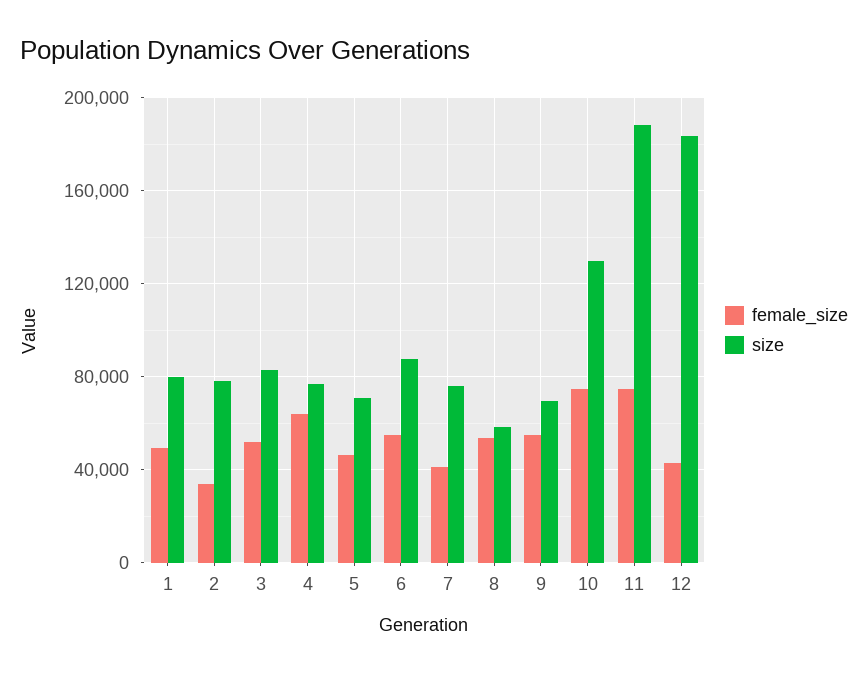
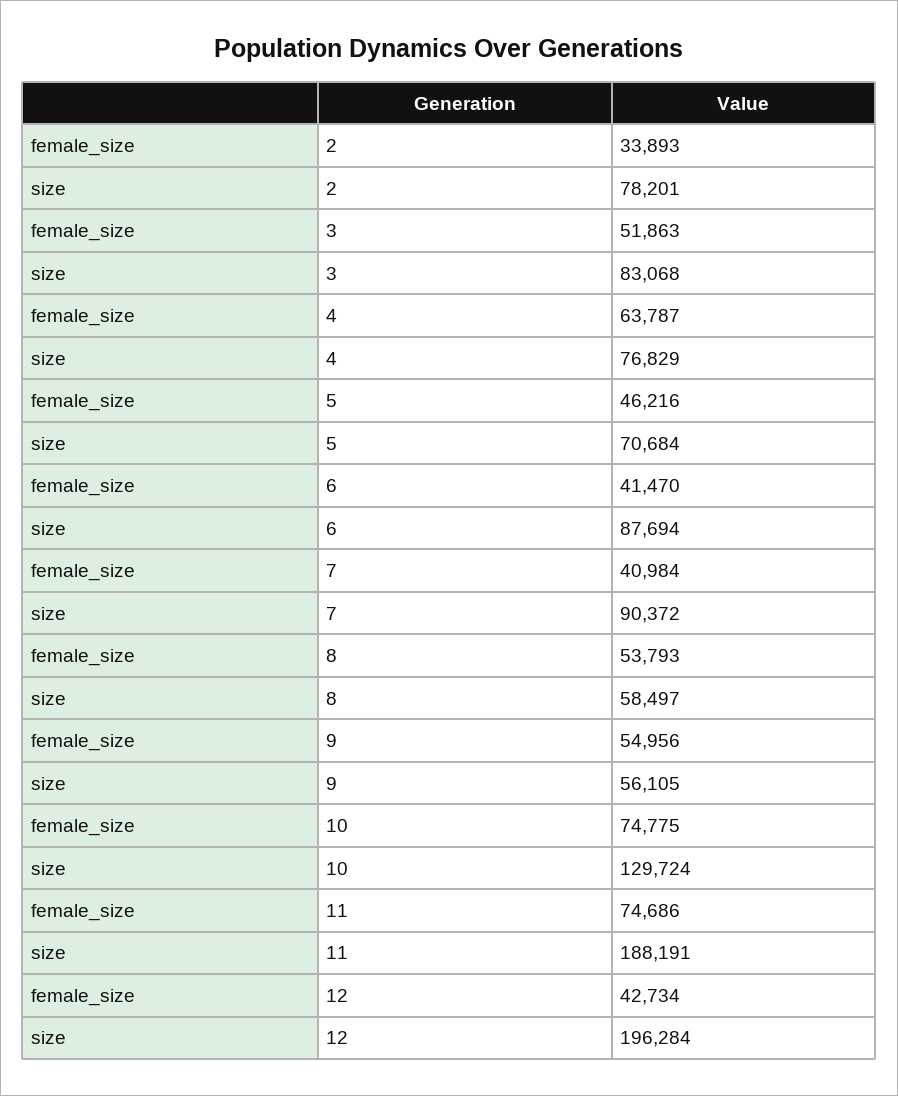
female_size, 1: 50000 -> none
size, 1: 80000 -> none
female_size, 6: 55000 -> 41470
size, 7: 75000 -> 90372
size, 9: 70000 -> 56105
size, 12: 185000 -> 196284

